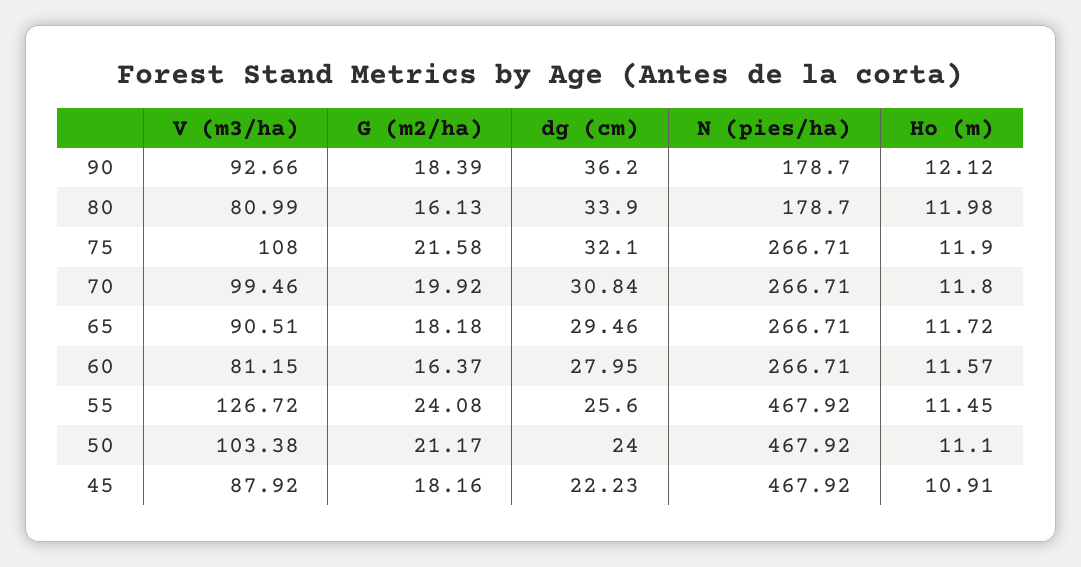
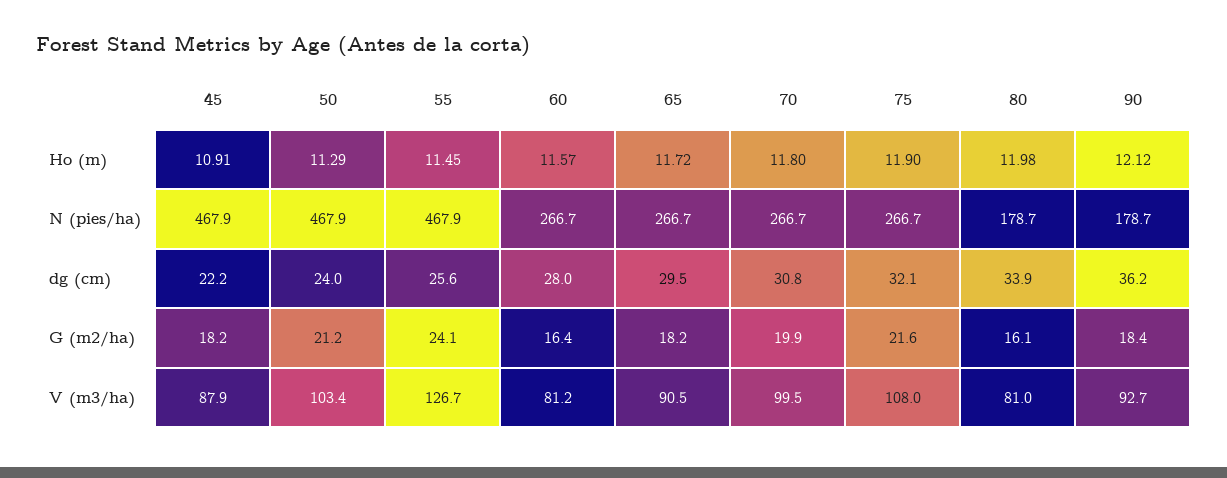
Ho (m), 50: 11.1 -> 11.29

